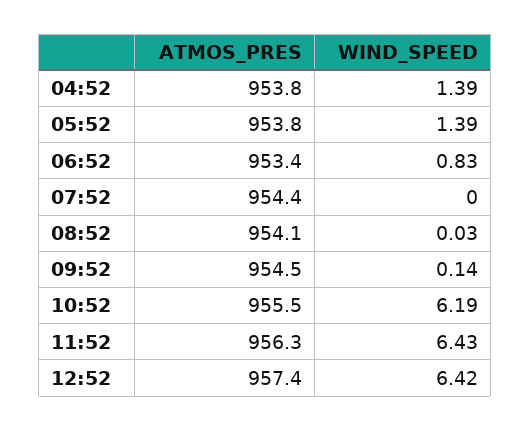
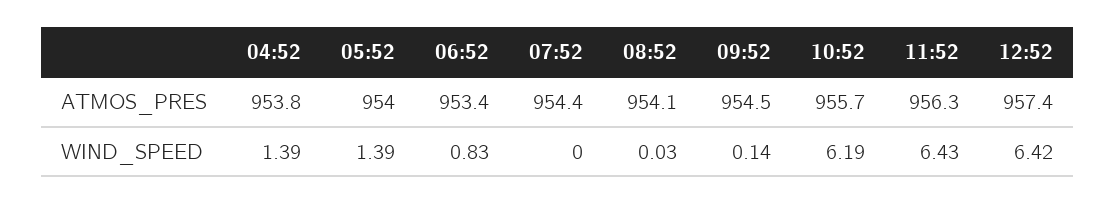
ATMOS_PRES, 05:52: 953.8 -> 954
ATMOS_PRES, 10:52: 955.5 -> 955.7

